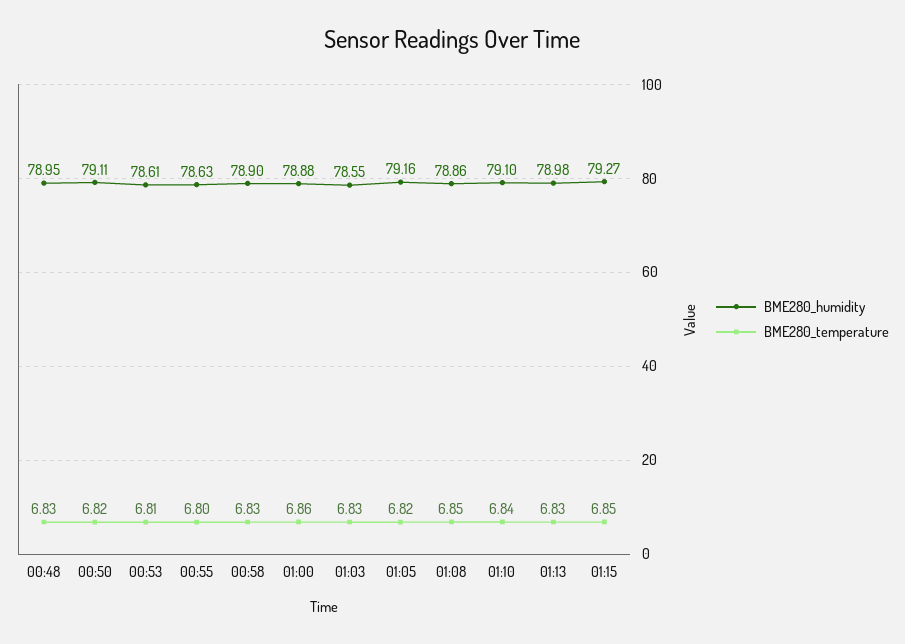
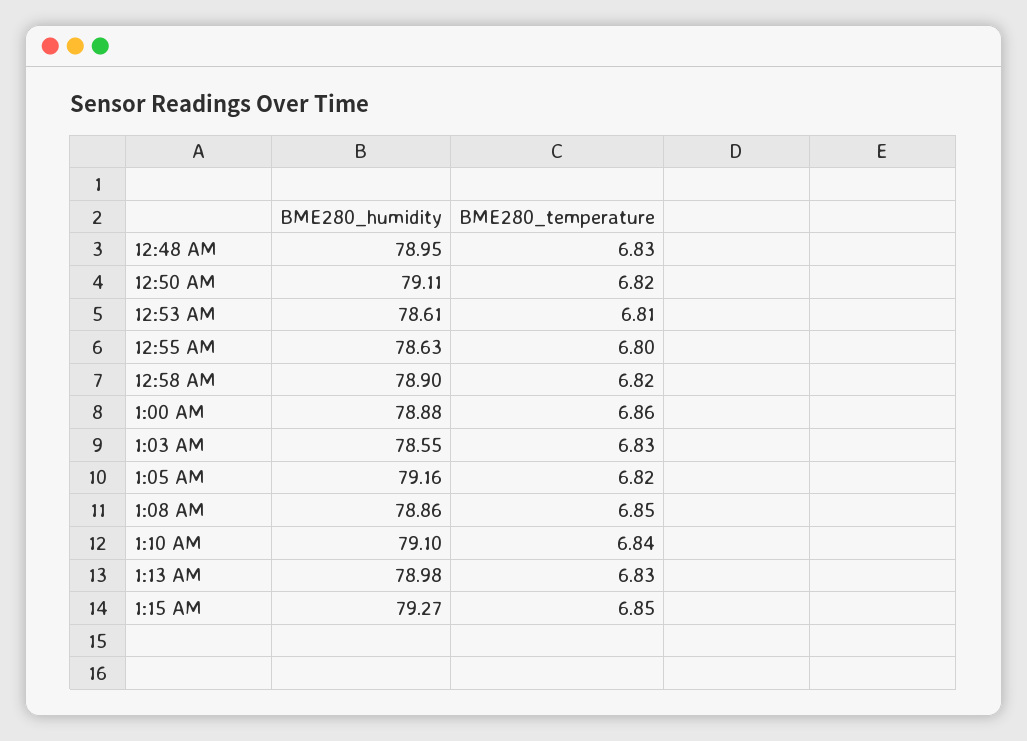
BME280_temperature, 00:58: 6.83 -> 6.82

